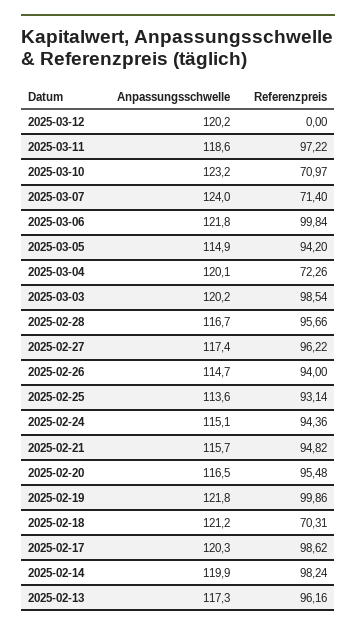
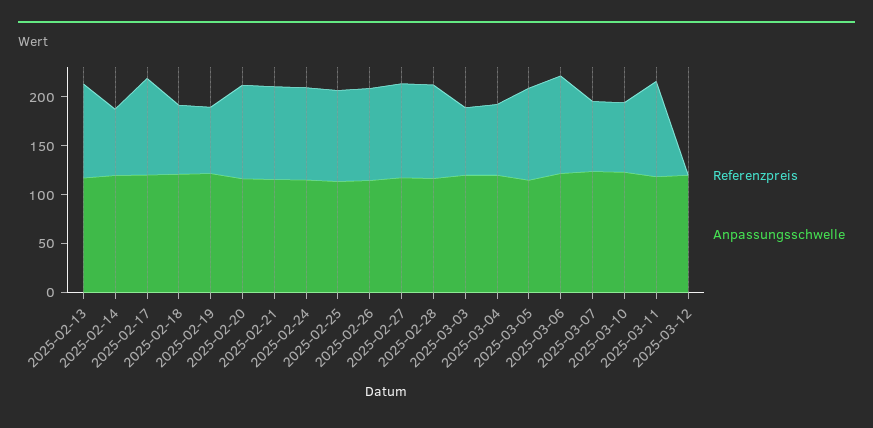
Referenzpreis, 2025-03-03: 98.54 -> 70
Referenzpreis, 2025-02-19: 99.86 -> 70
Referenzpreis, 2025-02-14: 98.24 -> 70

